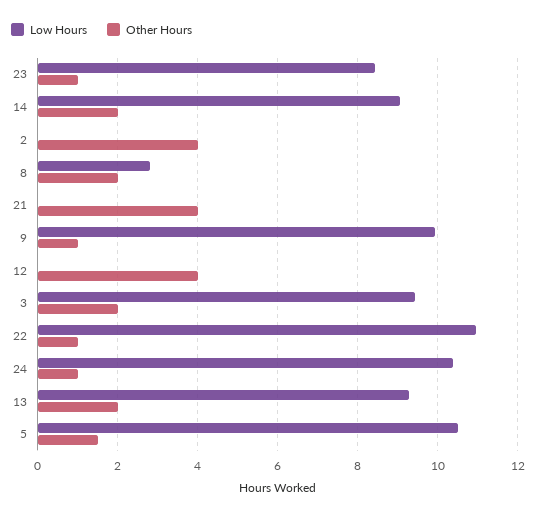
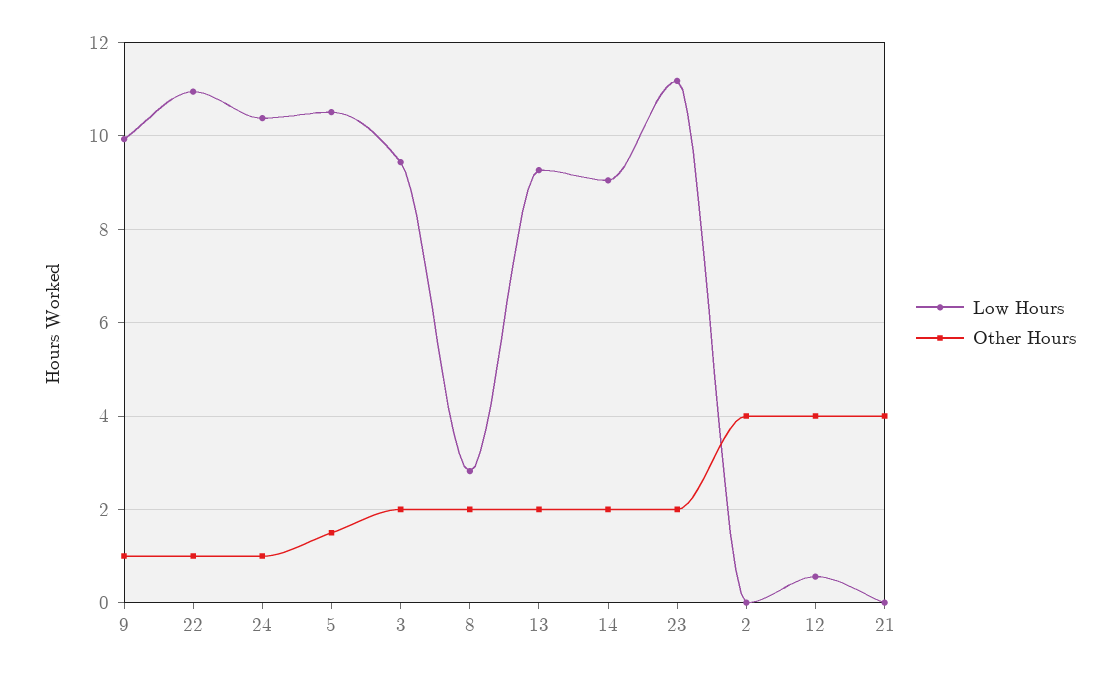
Low Hours, 23: 8.4 -> 11.2
Other Hours, 23: 1 -> 2
Low Hours, 12: 0 -> 0.6

